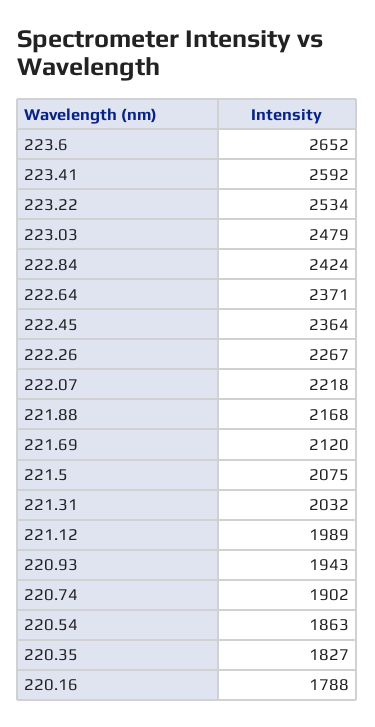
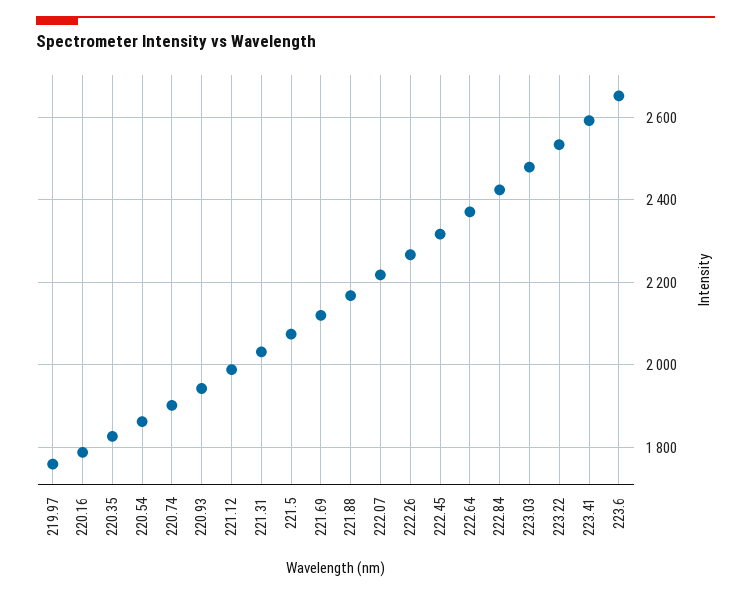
222.45: 2364 -> 2320
219.97: none -> 1760

